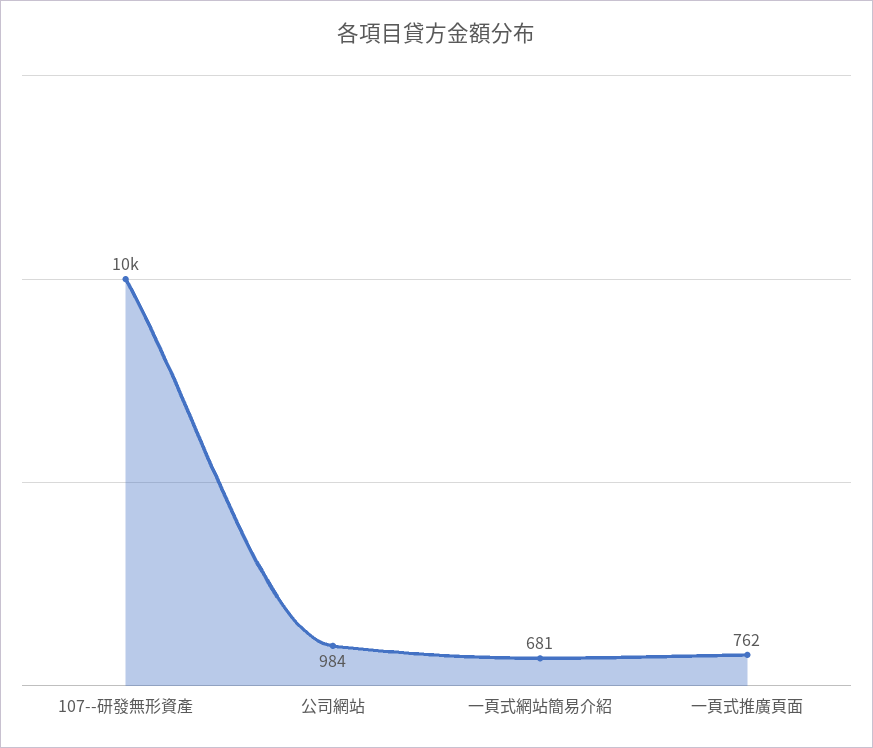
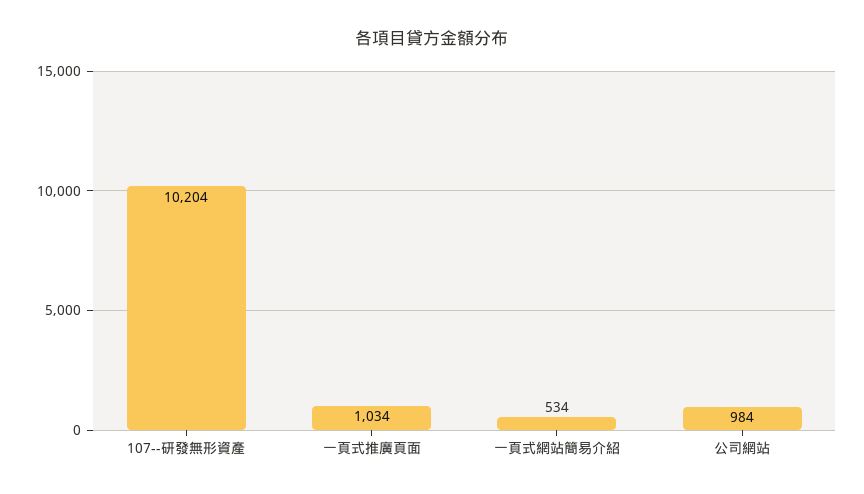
一頁式網站簡易介紹: 681 -> 534
一頁式推廣頁面: 762 -> 1034

